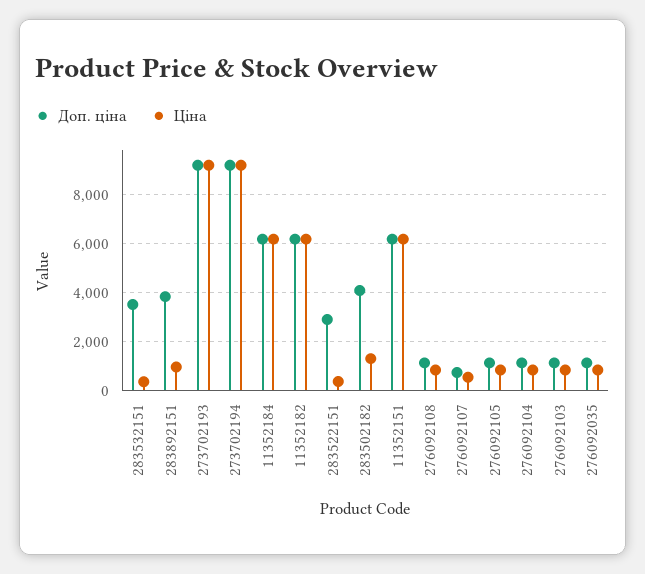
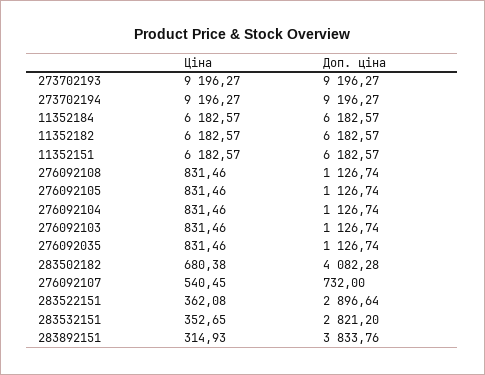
Доп. ціна, 283532151: 3500 -> 2821.2
Ціна, 283892151: 1000 -> 314.93
Ціна, 283502182: 1250 -> 680.38

